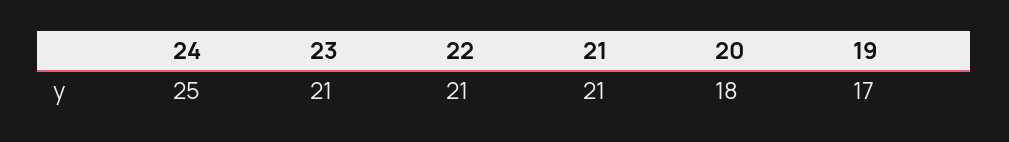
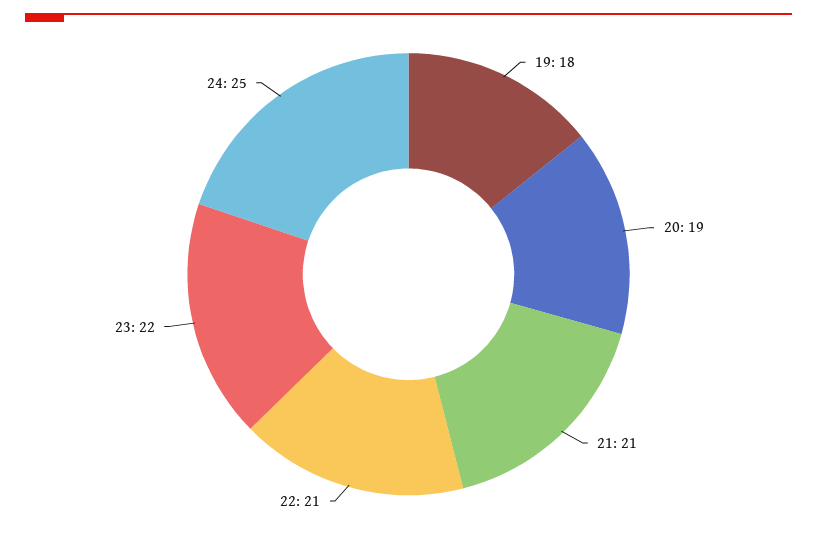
23: 21 -> 22
20: 18 -> 19
19: 17 -> 18

